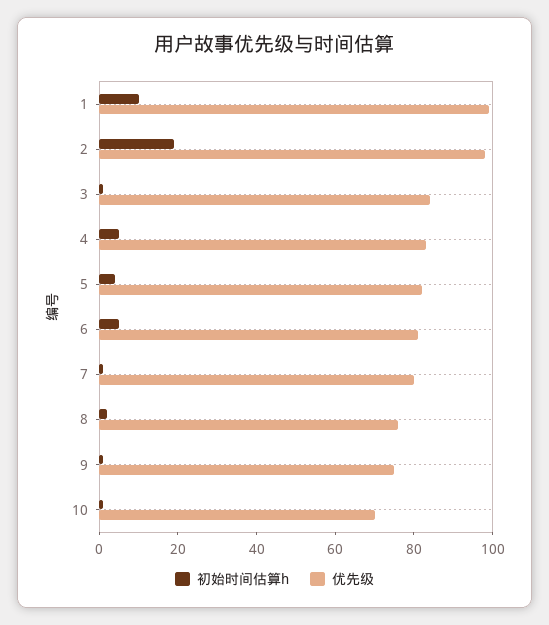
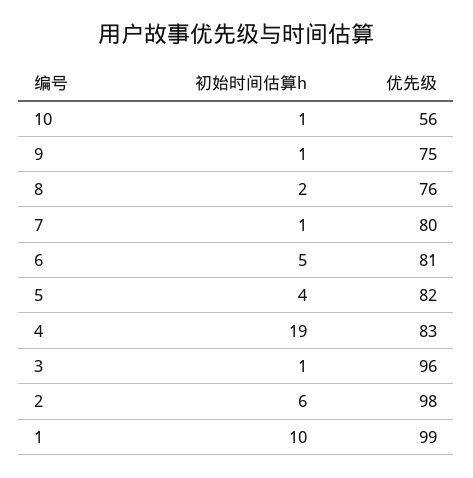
初始时间估算h, 2: 20 -> 6
优先级, 3: 85 -> 96
初始时间估算h, 4: 5 -> 19
优先级, 10: 70 -> 56

